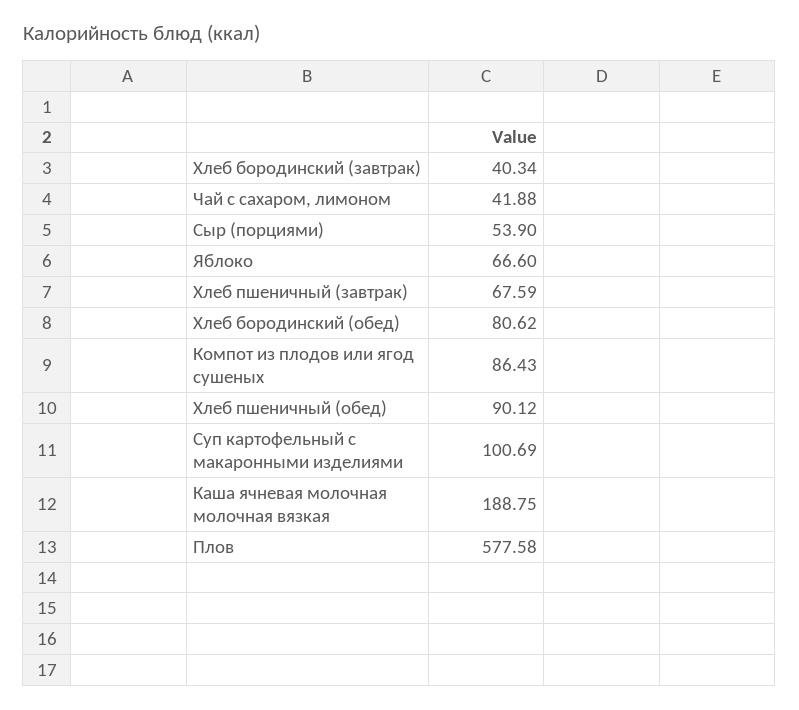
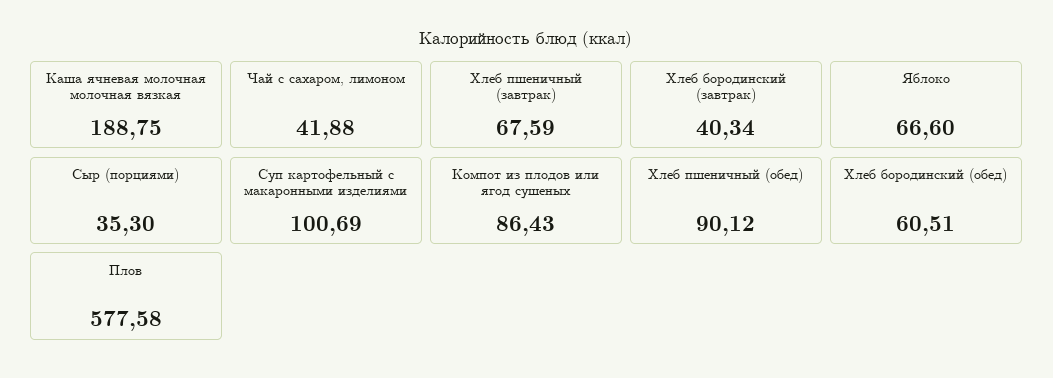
Сыр (порциями): 53.9 -> 35.3
Хлеб бородинский (обед): 80.62 -> 60.51

